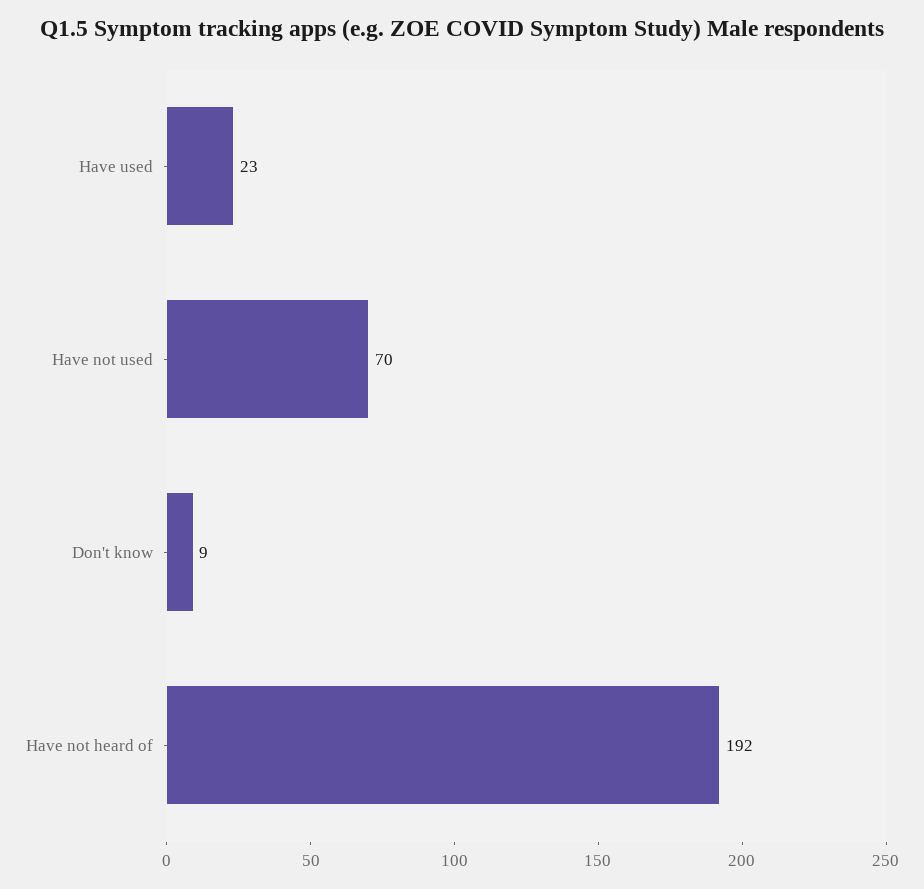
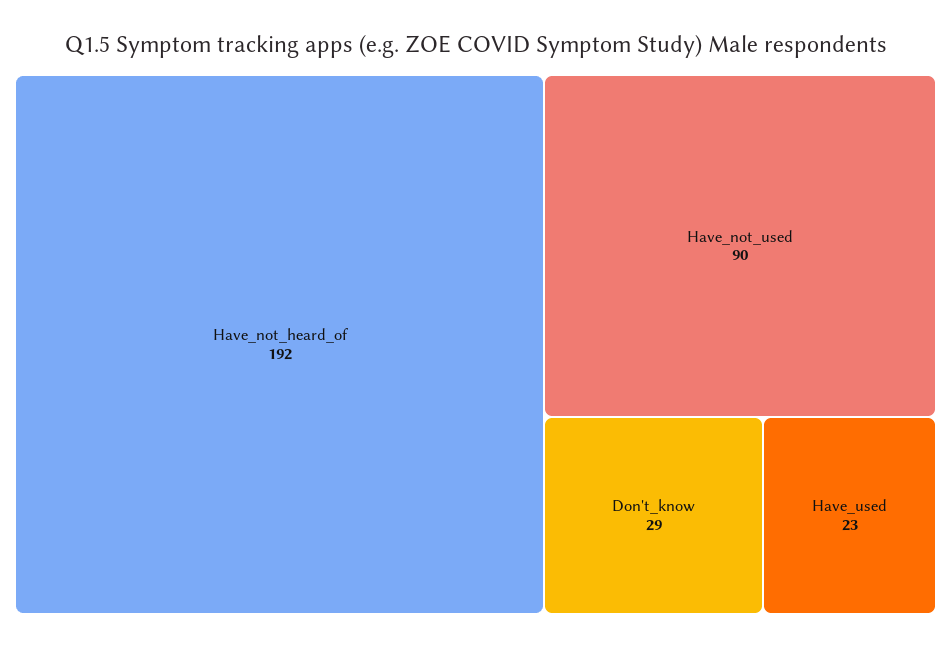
Have not used: 70 -> 90
Don't know: 9 -> 29

